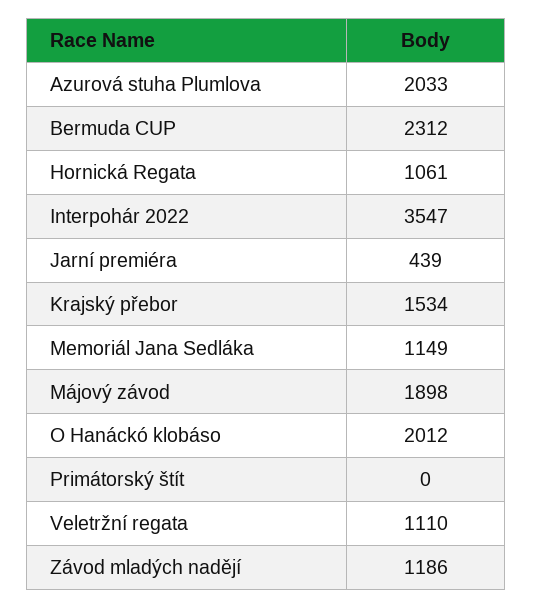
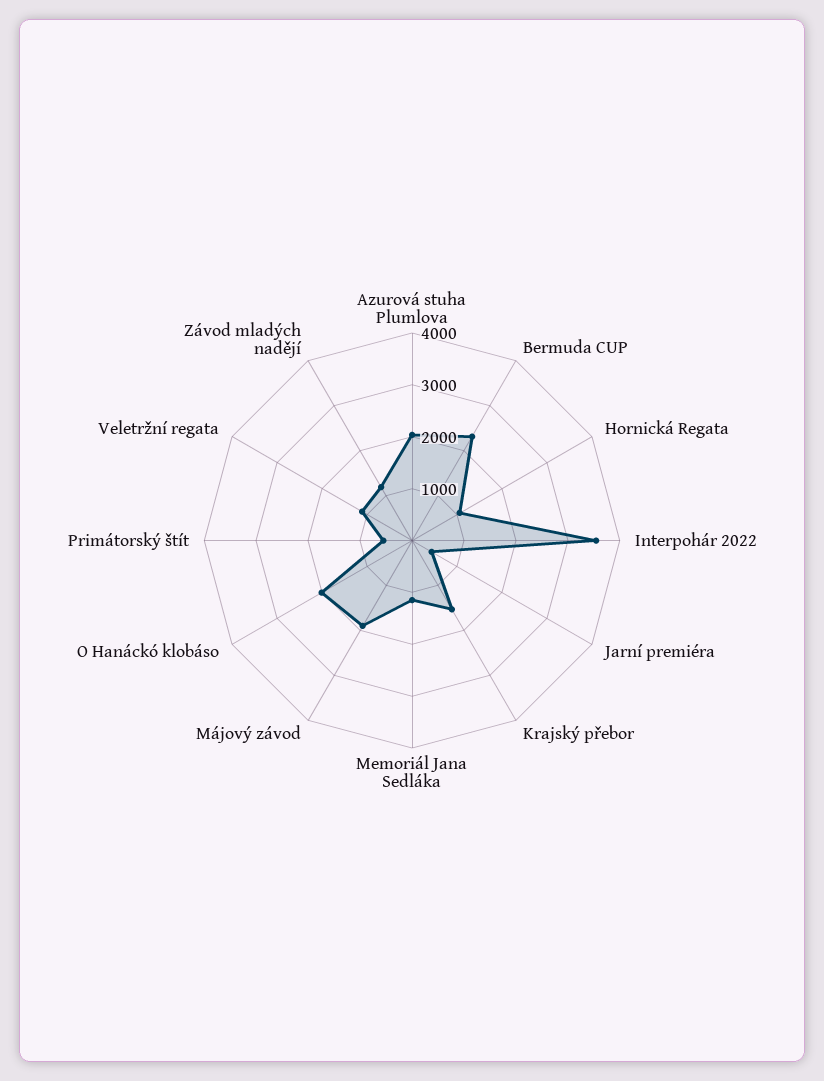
Primátorský štít: 0 -> 600

